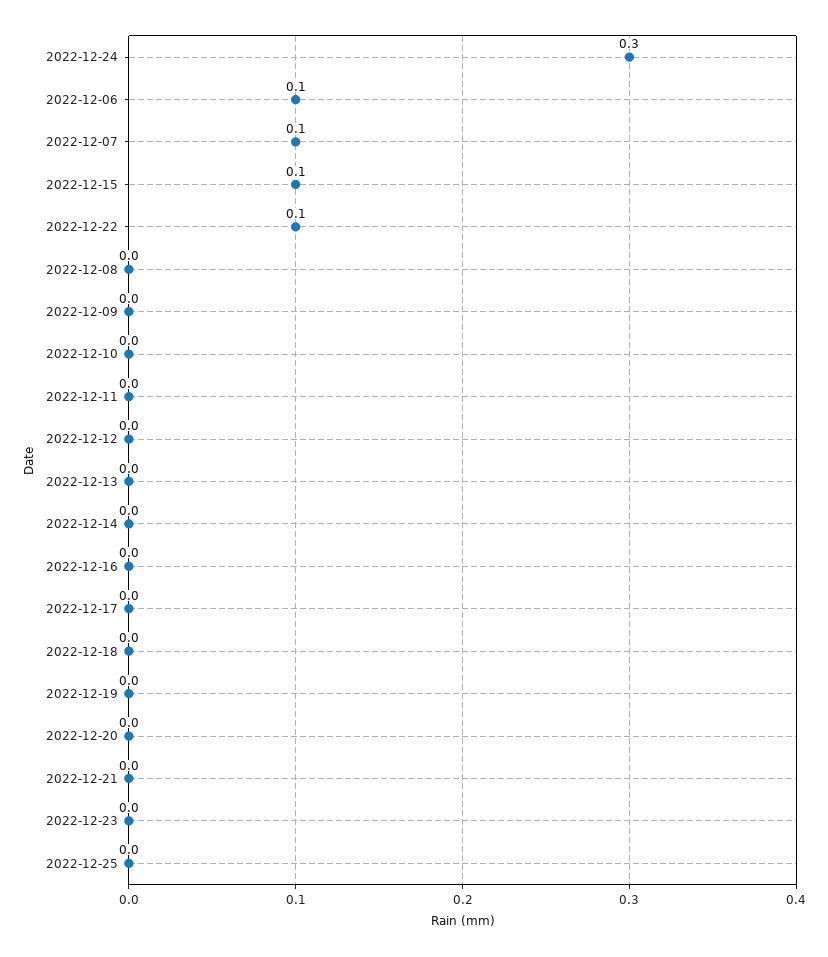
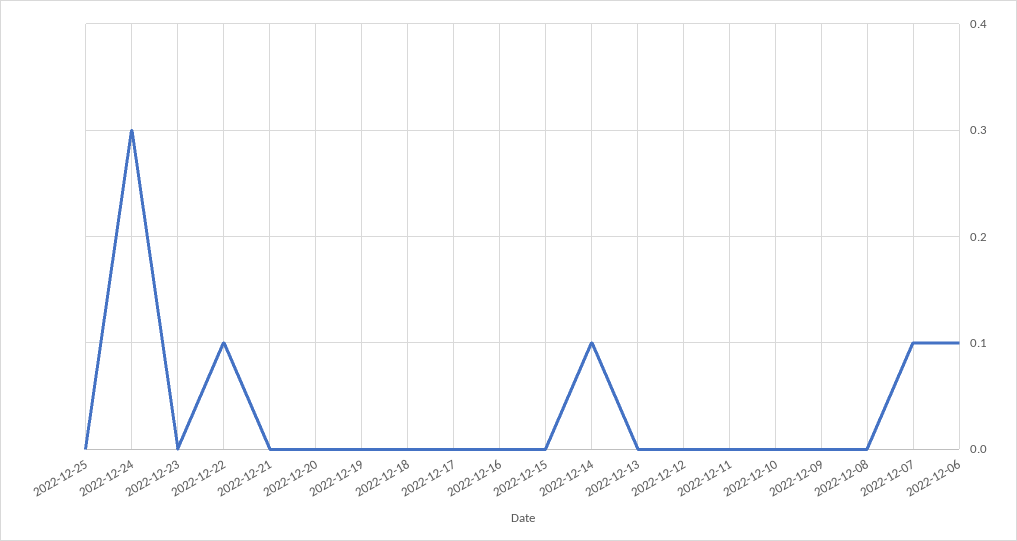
2022-12-15: 0.1 -> 0
2022-12-14: 0 -> 0.1

